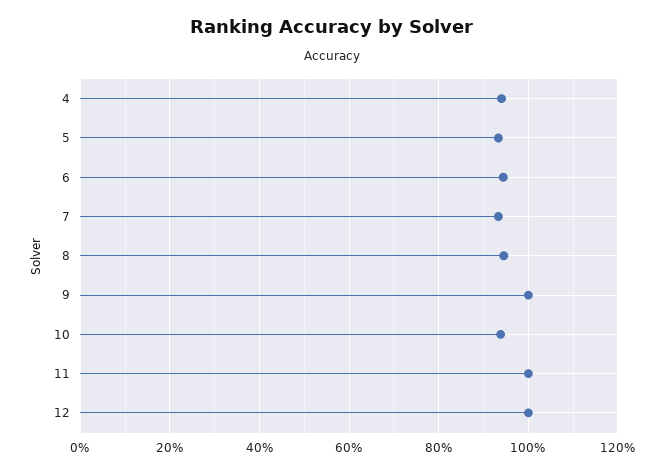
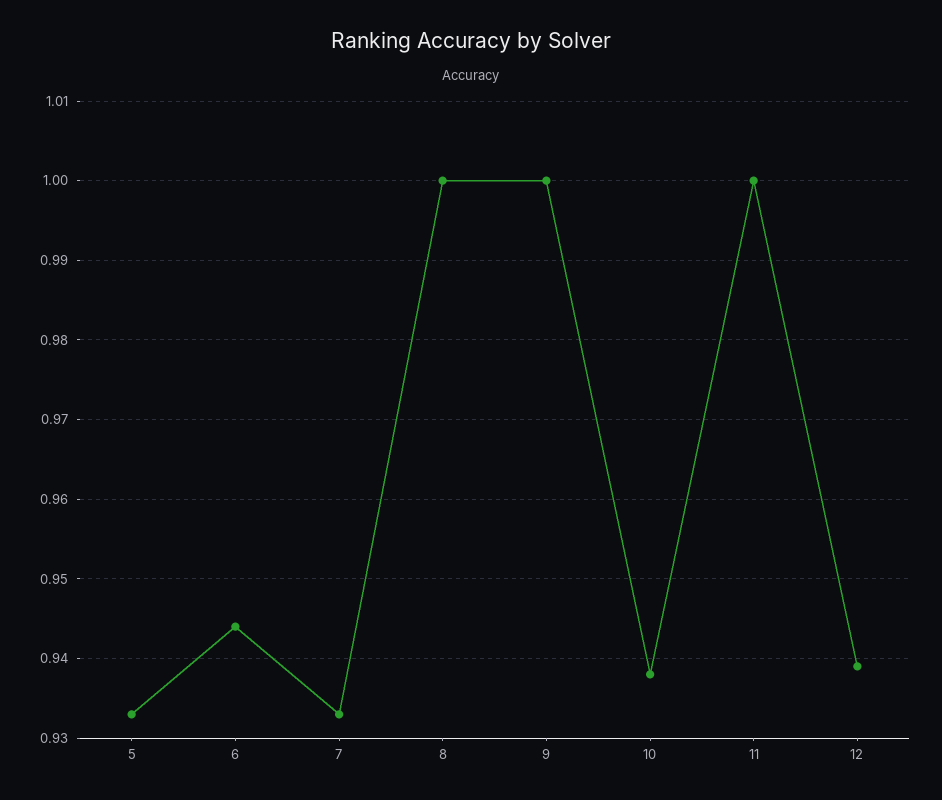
4: 0.94 -> none
8: 0.94 -> 1
12: 1 -> 0.939

